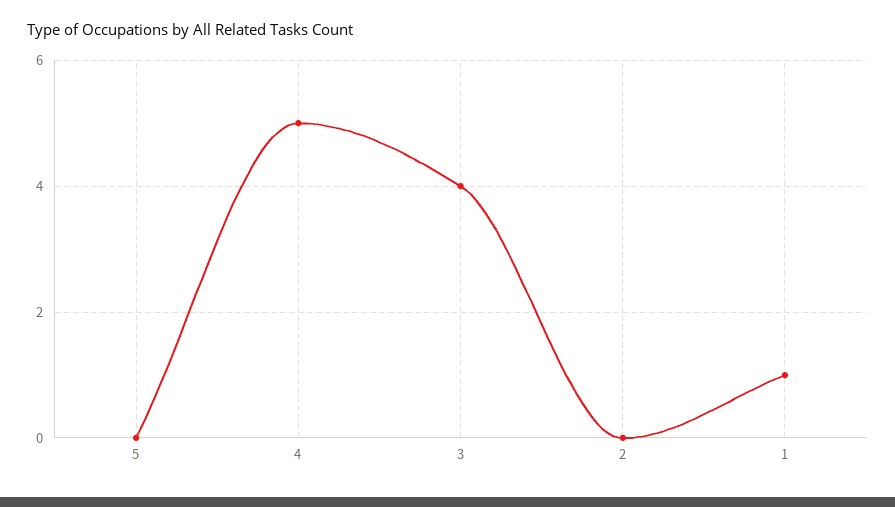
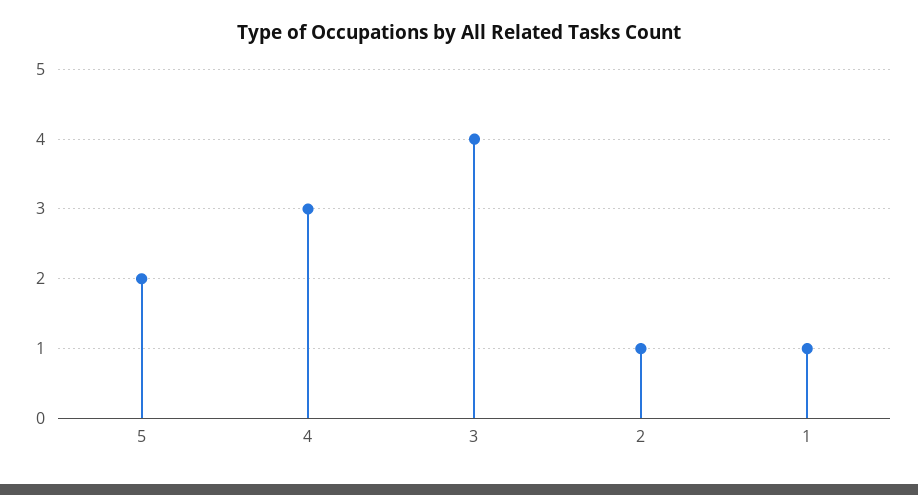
5: 0 -> 2
4: 5 -> 3
2: 0 -> 1

